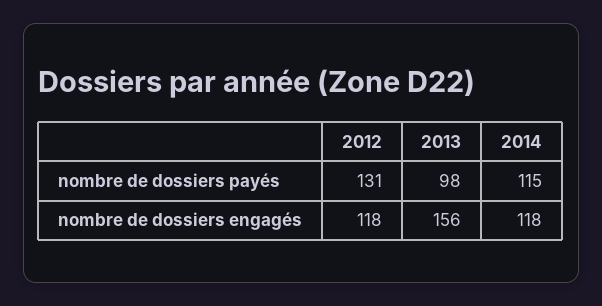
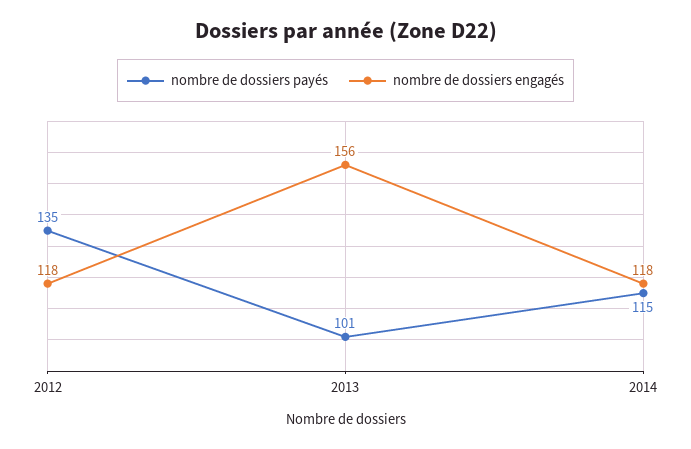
nombre de dossiers payés, 2012: 131 -> 135
nombre de dossiers payés, 2013: 98 -> 101

